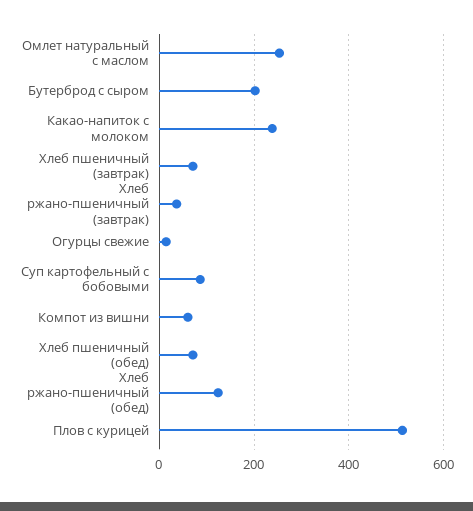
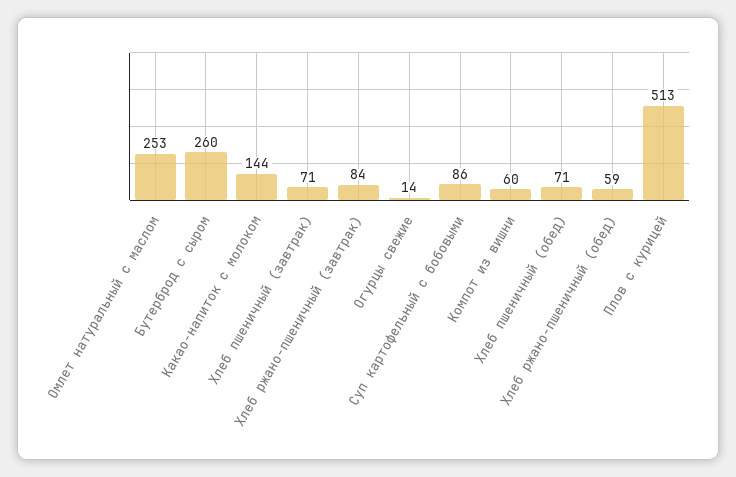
Бутерброд с сыром: 200 -> 260
Какао-напиток с молоком: 240 -> 144
Хлеб ржано-пшеничный (завтрак): 40 -> 84
Хлеб ржано-пшеничный (обед): 120 -> 59

